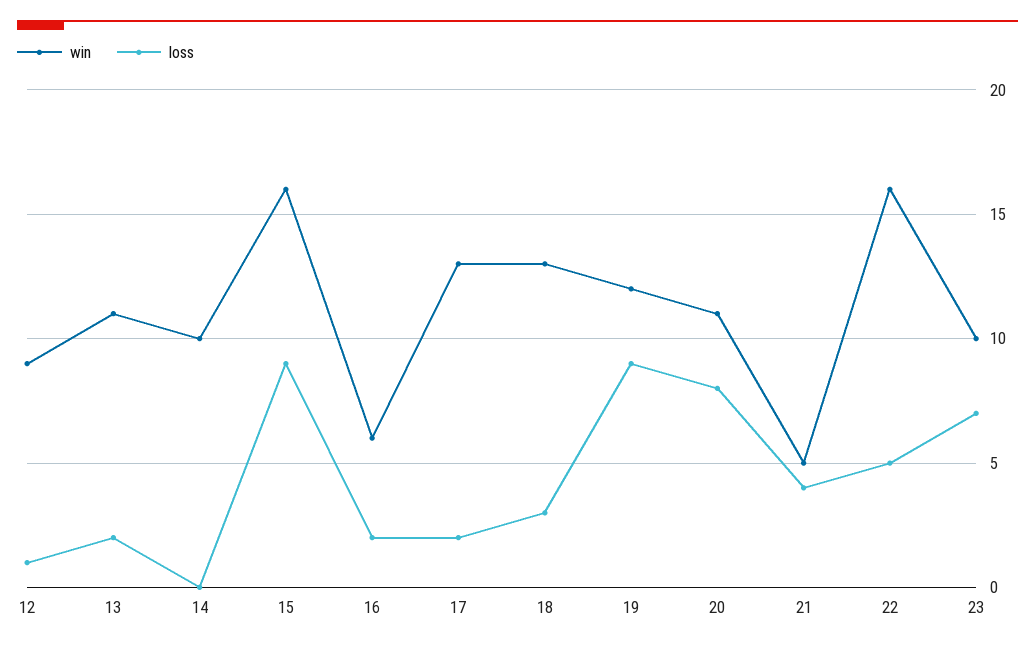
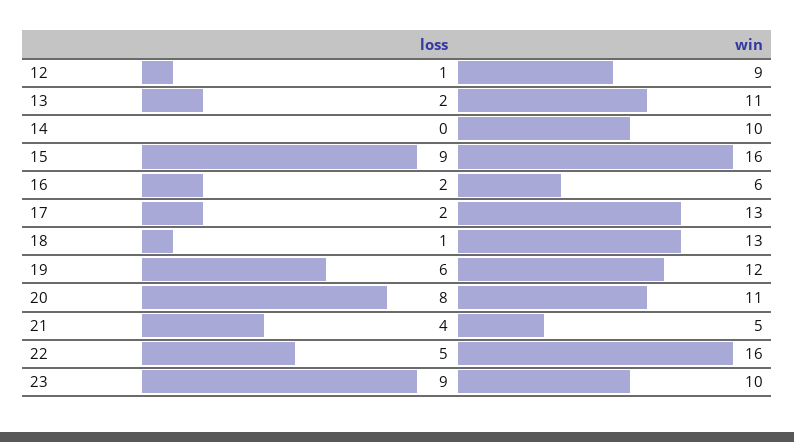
loss, 18: 3 -> 1
loss, 19: 9 -> 6
loss, 23: 7 -> 9

